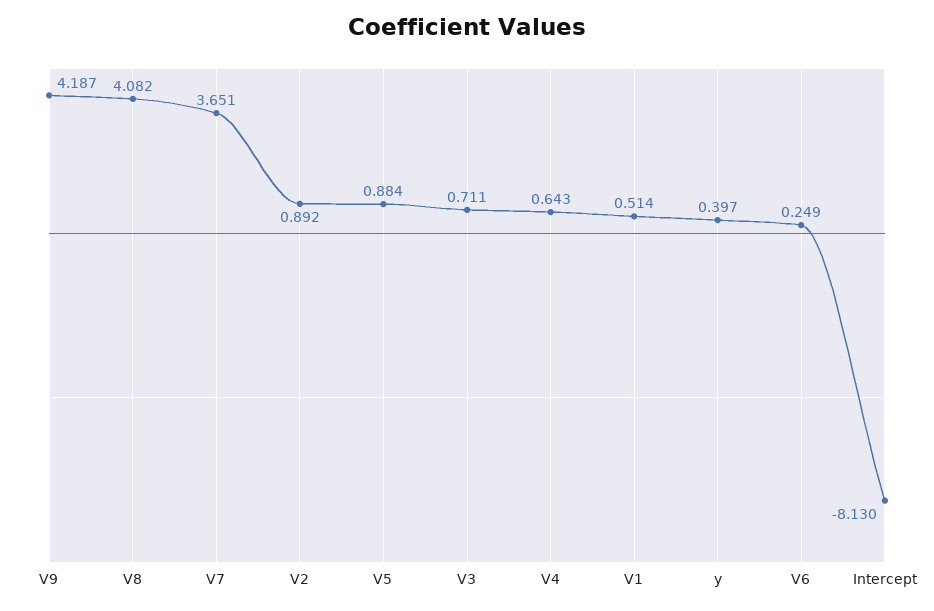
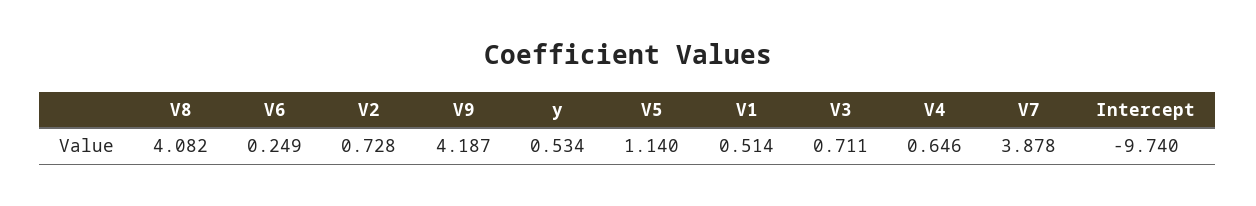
V7: 3.651 -> 3.878
V2: 0.892 -> 0.728
V5: 0.884 -> 1.14
V4: 0.643 -> 0.646
y: 0.397 -> 0.534
Intercept: -8.13 -> -9.74

